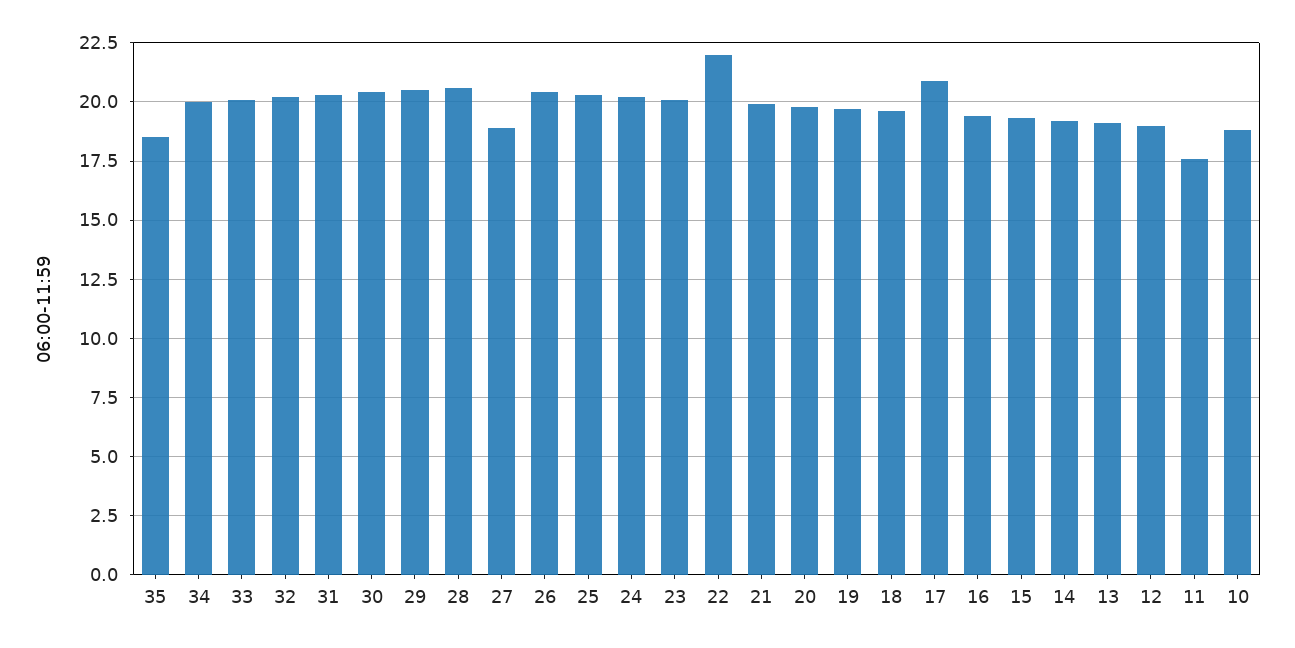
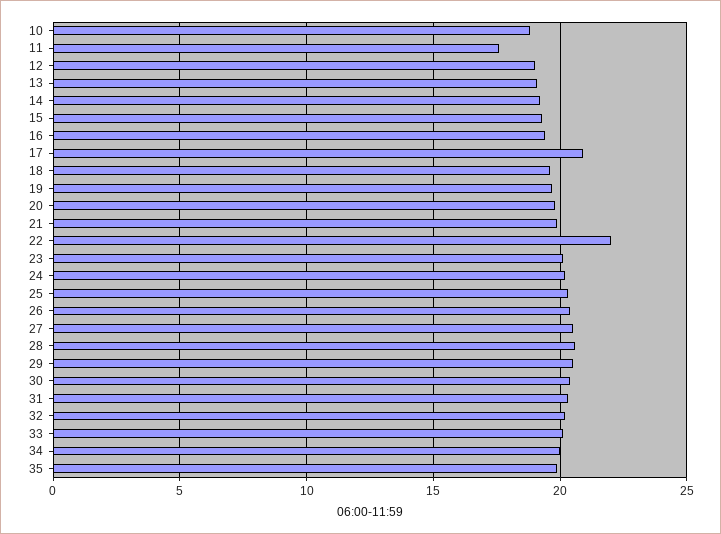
35: 18.5 -> 20
27: 19 -> 20.5

